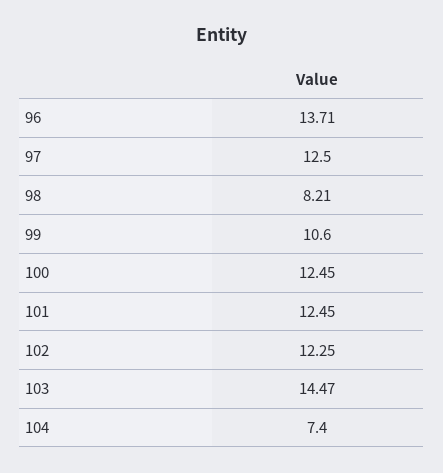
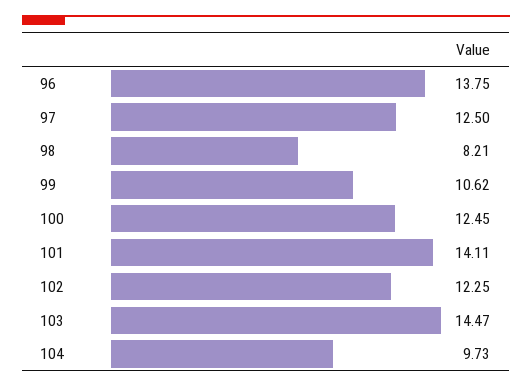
96: 13.71 -> 13.75
99: 10.6 -> 10.62
101: 12.45 -> 14.11
104: 7.4 -> 9.73

